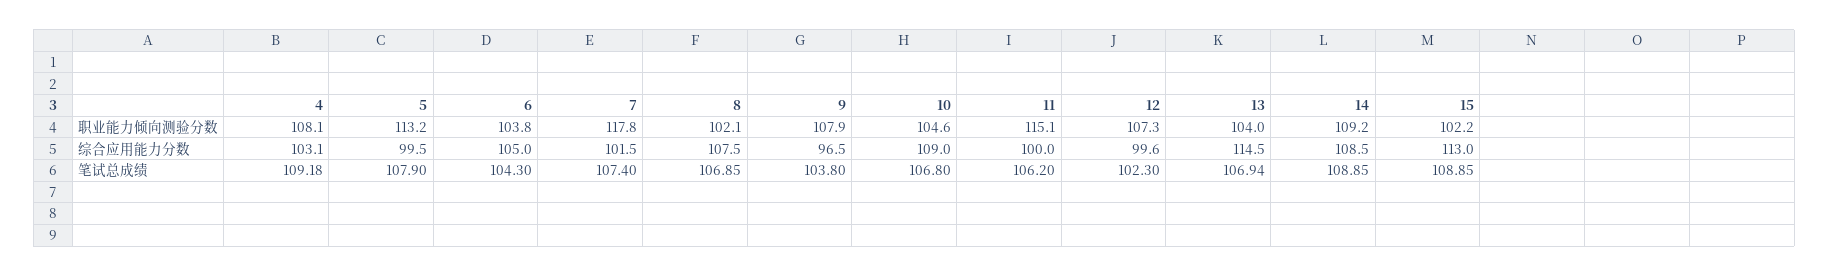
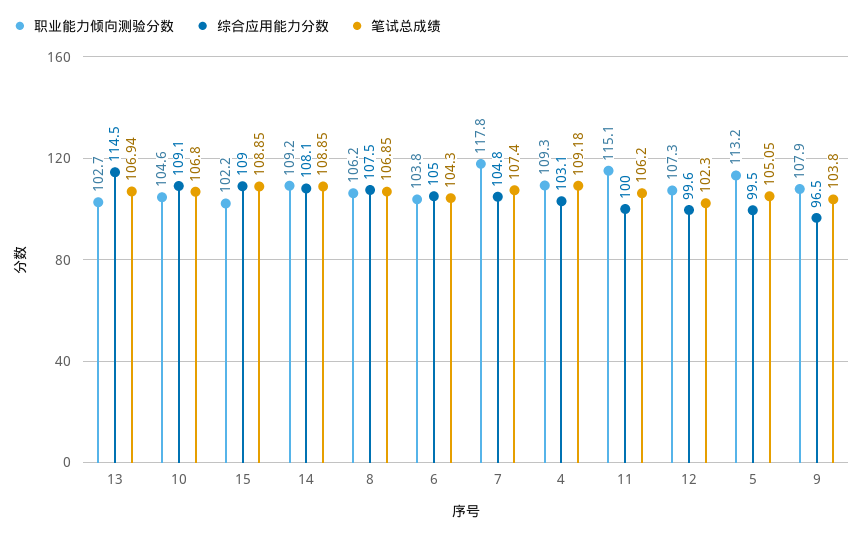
职业能力倾向测验分数, 4: 108.1 -> 109.3
职业能力倾向测验分数, 8: 102.1 -> 106.2
职业能力倾向测验分数, 13: 104 -> 102.7
综合应用能力分数, 7: 101.5 -> 104.8
综合应用能力分数, 10: 109 -> 109.1
综合应用能力分数, 14: 108.5 -> 108.1
综合应用能力分数, 15: 113 -> 109
笔试总成绩, 5: 107.9 -> 105.05

